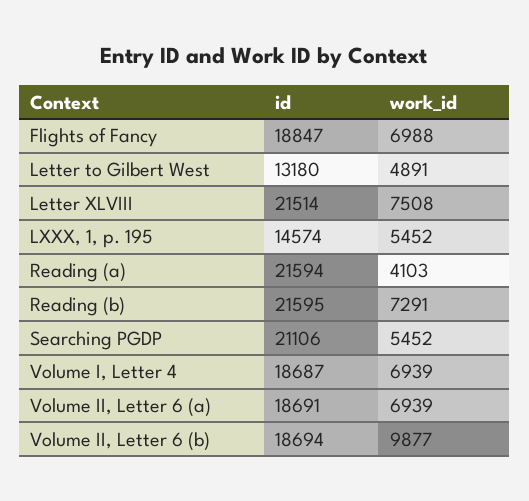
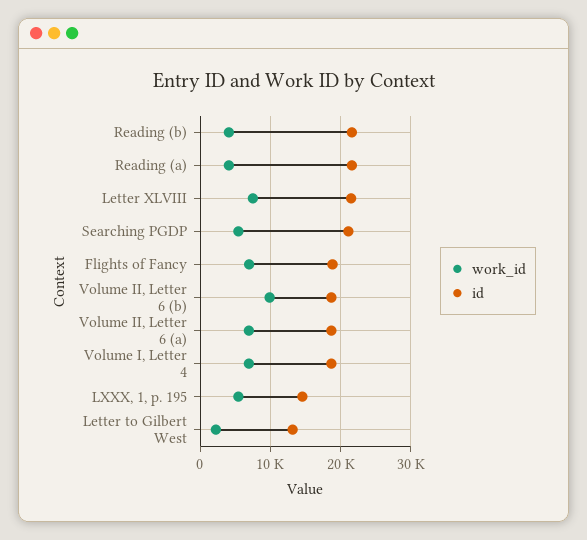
work_id, Letter to Gilbert West: 4891 -> 2000
work_id, Reading (b): 7291 -> 4000

